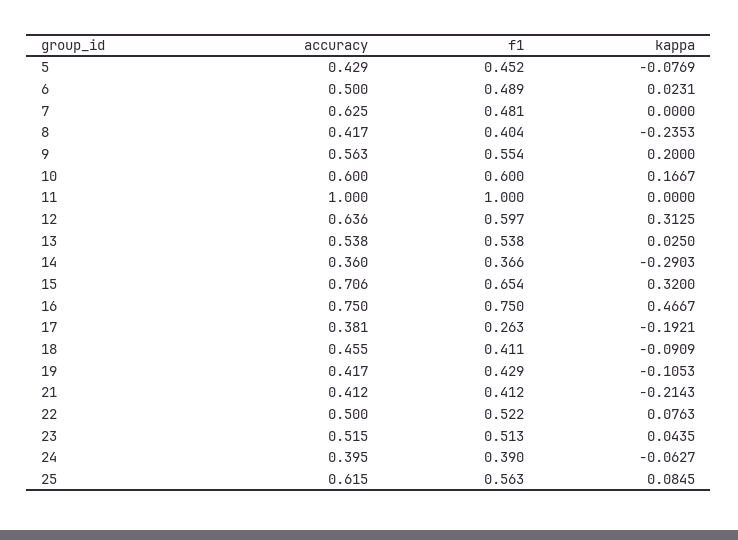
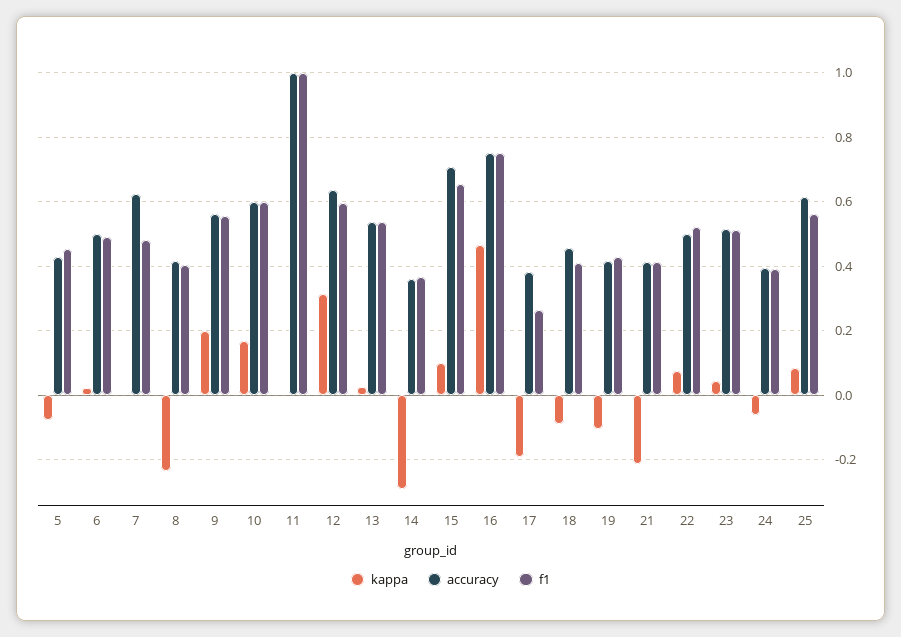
kappa, 15: 0.32 -> 0.1

